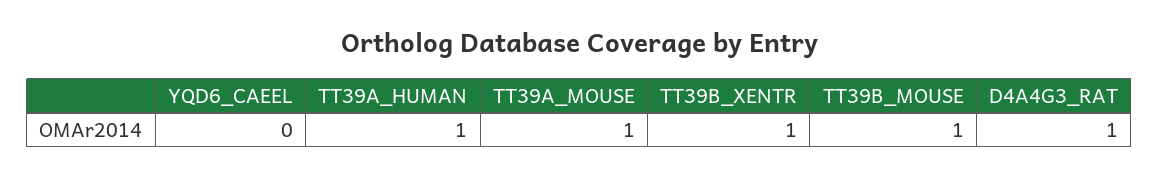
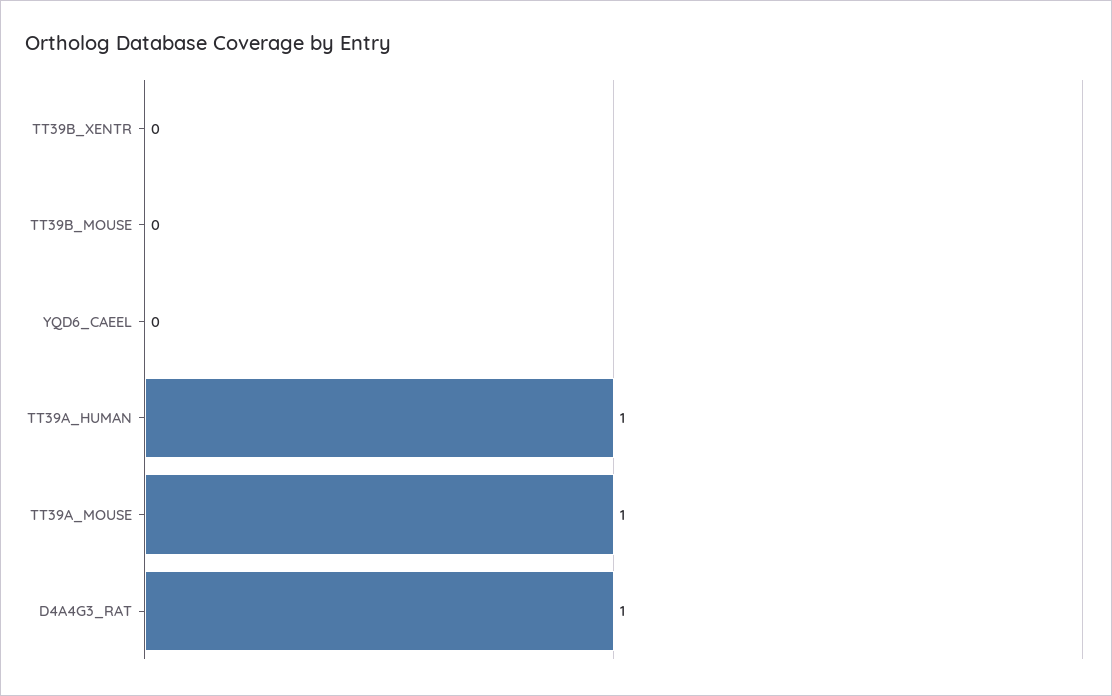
TT39B_XENTR: 1 -> 0
TT39B_MOUSE: 1 -> 0

